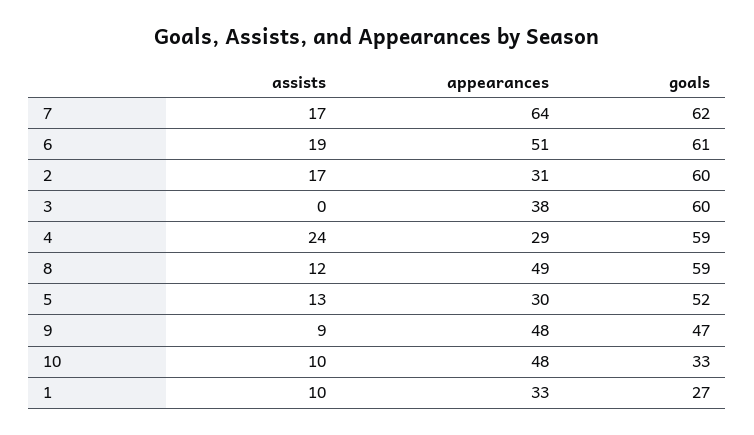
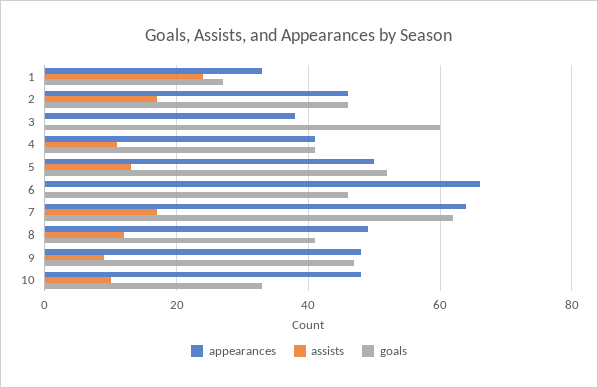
assists, 6: 19 -> 0
appearances, 6: 51 -> 65
goals, 6: 61 -> 45
appearances, 2: 31 -> 45
goals, 2: 60 -> 45
assists, 4: 24 -> 10
appearances, 4: 29 -> 40
goals, 4: 59 -> 40
goals, 8: 59 -> 40
appearances, 5: 30 -> 50
assists, 1: 10 -> 25

